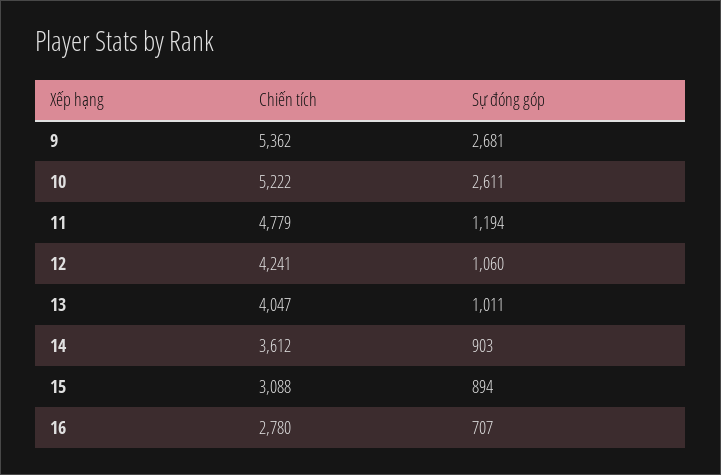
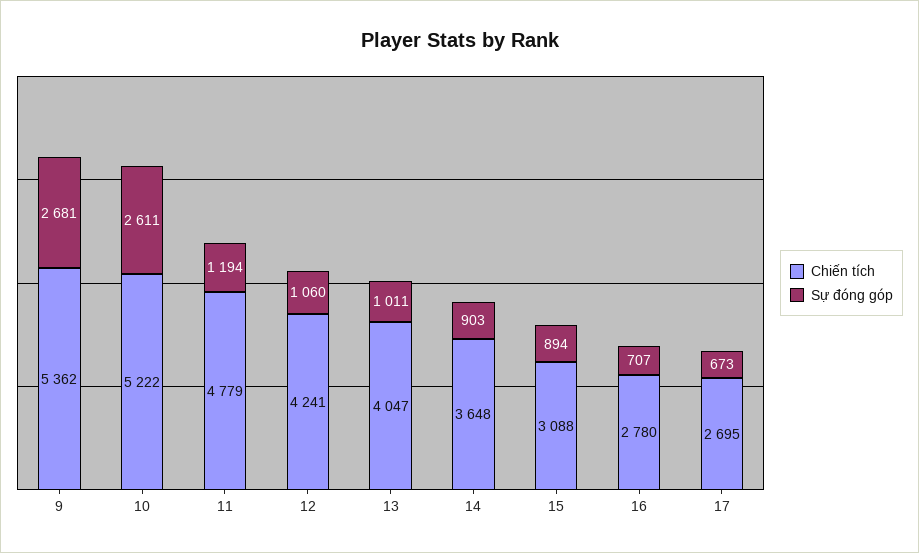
Chiến tích, 14: 3612 -> 3648
Chiến tích, 17: none -> 2695
Sự đóng góp, 17: none -> 673

